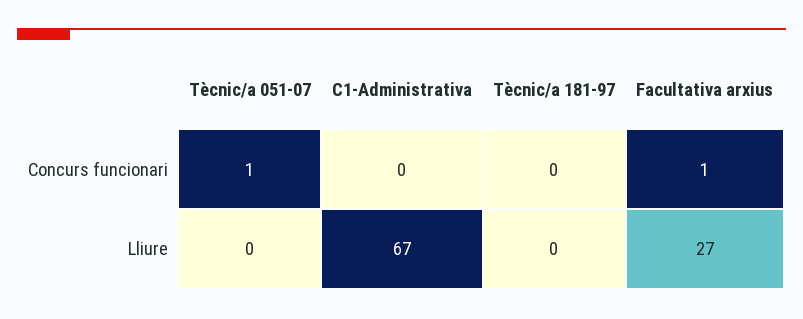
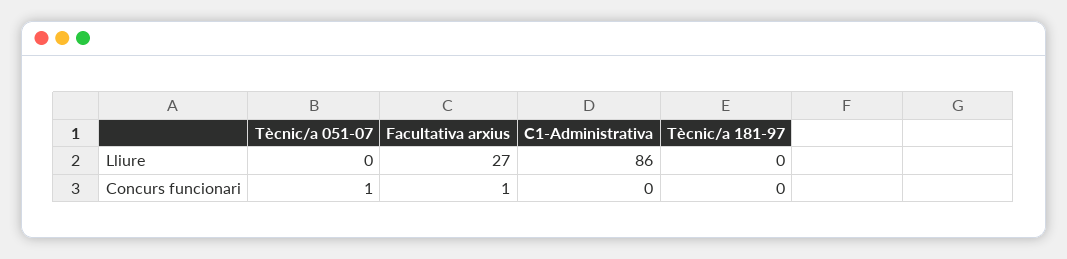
C1-Administrativa, Lliure: 67 -> 86

